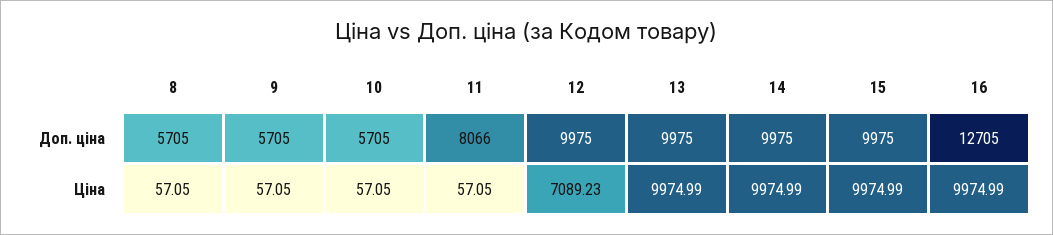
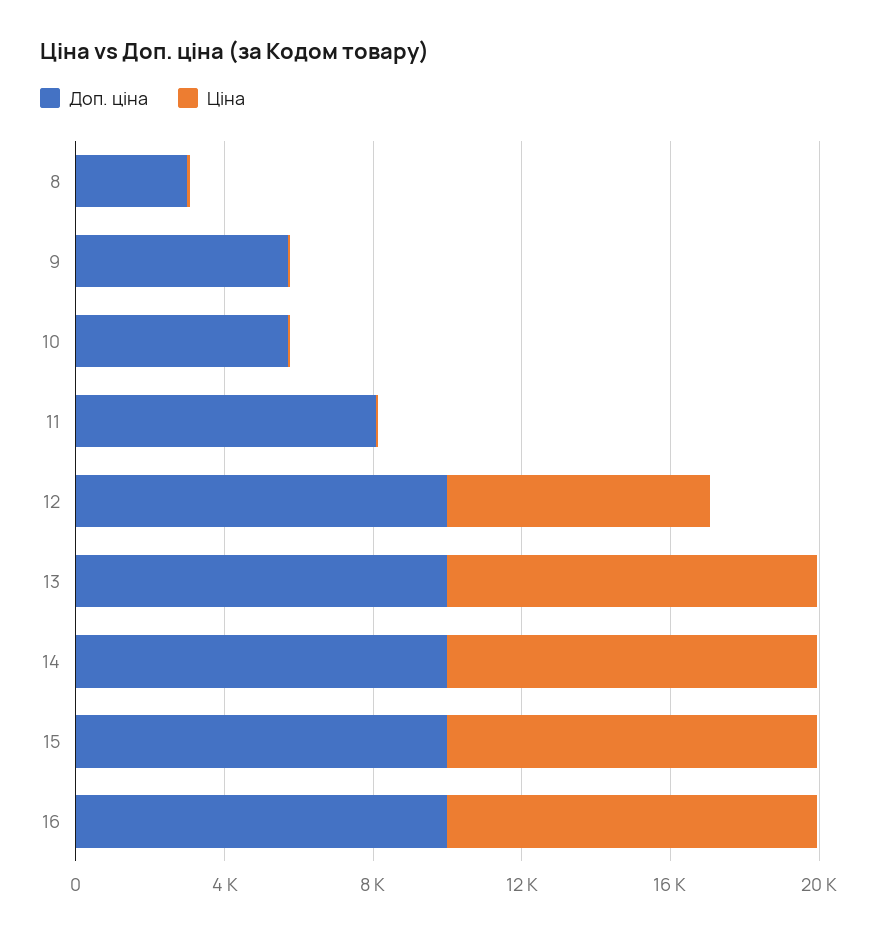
Доп. ціна, 8: 5705 -> 3000
Доп. ціна, 16: 12705 -> 10000

